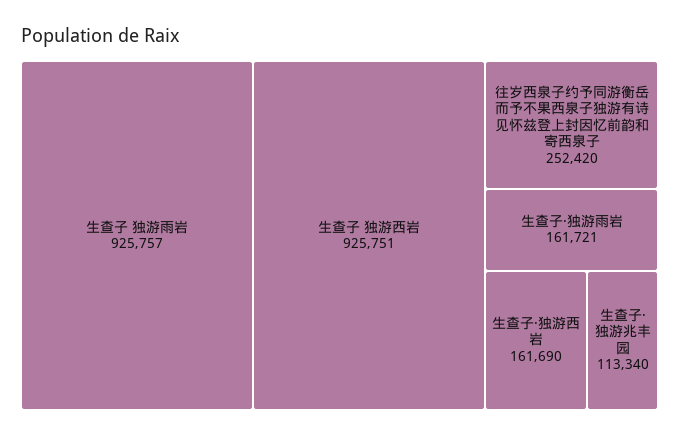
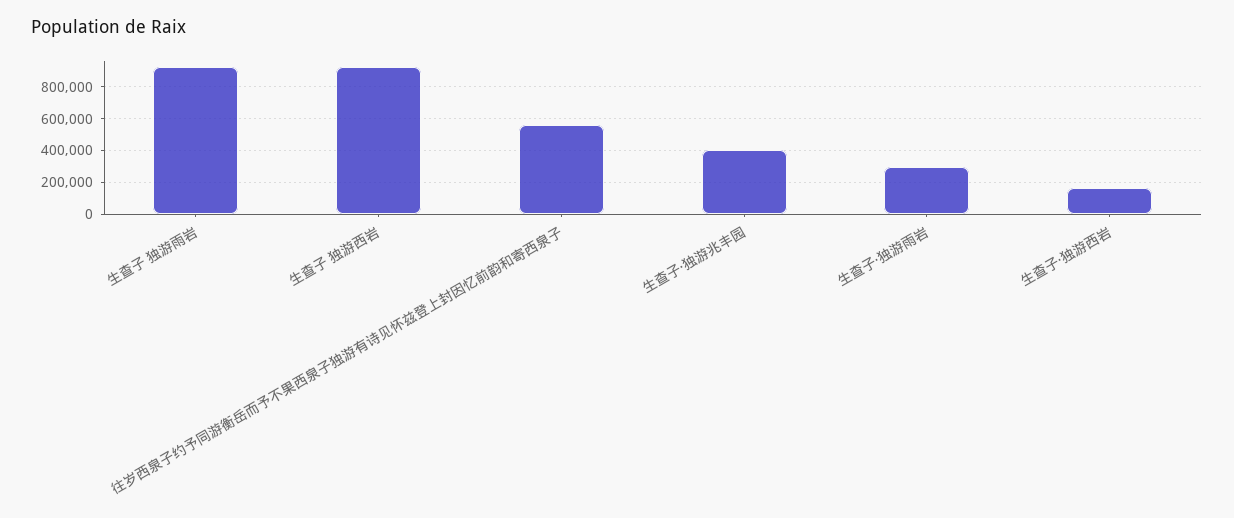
往岁西泉子约予同游衡岳而予不果西泉子独游有诗见怀兹登上封因忆前韵和寄西泉子: 252420 -> 550000
生查子·独游雨岩: 161721 -> 300000
生查子·独游兆丰园: 113340 -> 400000

